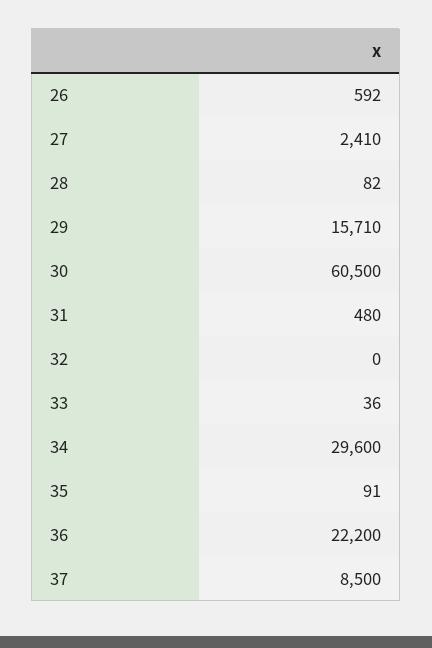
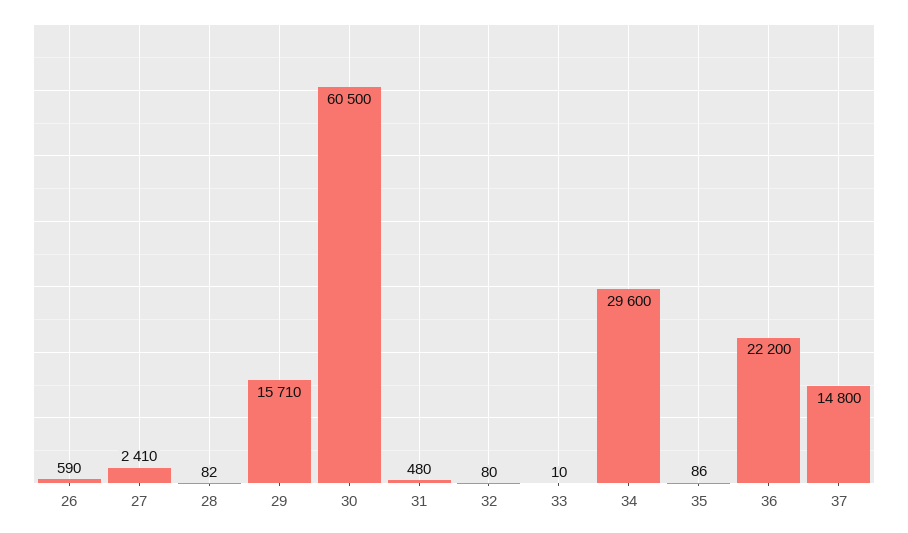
26: 592 -> 590
32: 0 -> 80
33: 36 -> 10
35: 91 -> 86
37: 8500 -> 14800

